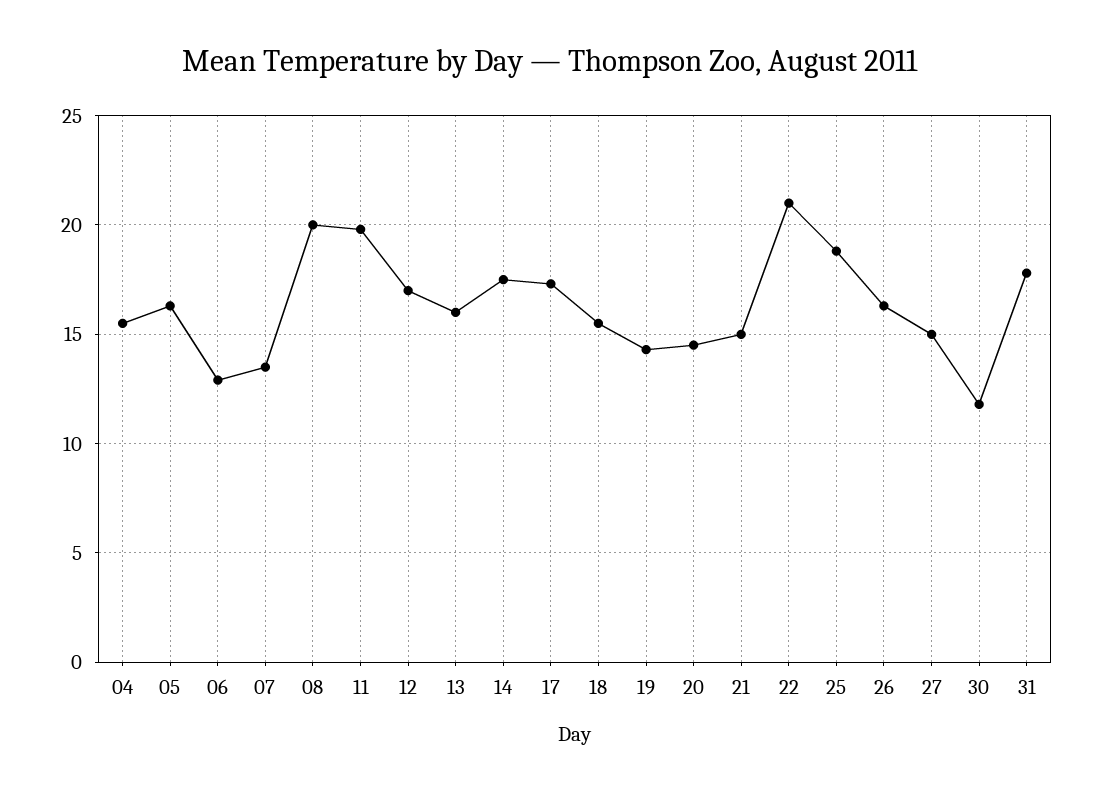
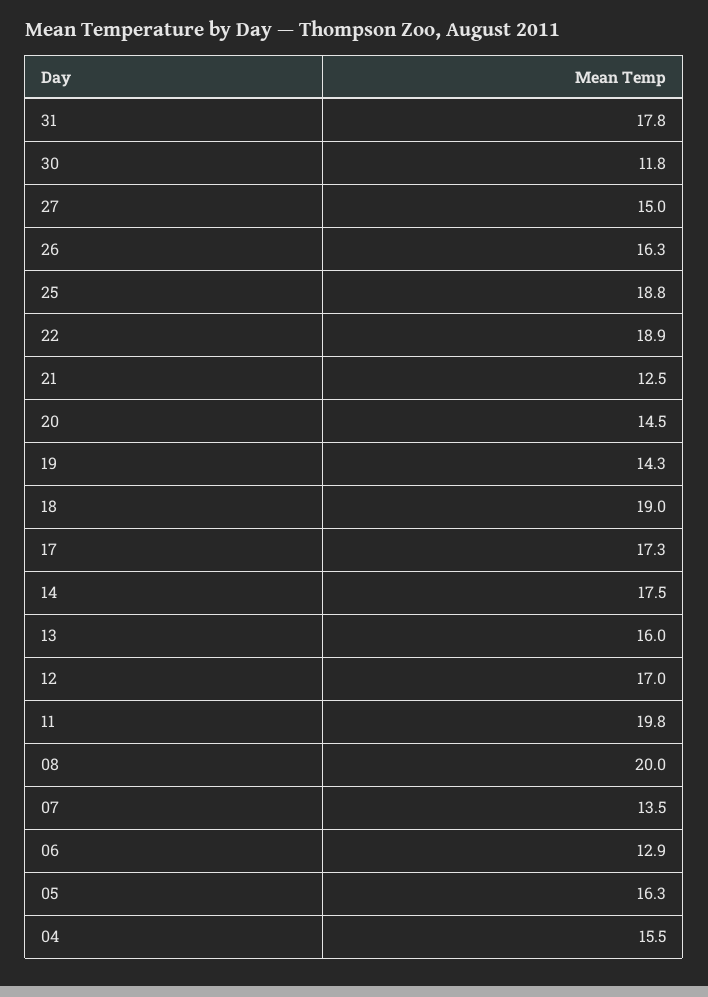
18: 15.5 -> 19
21: 15 -> 12.5
22: 21 -> 18.9

